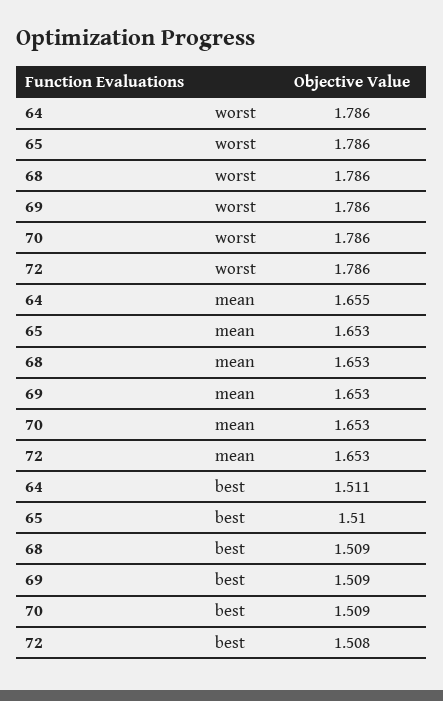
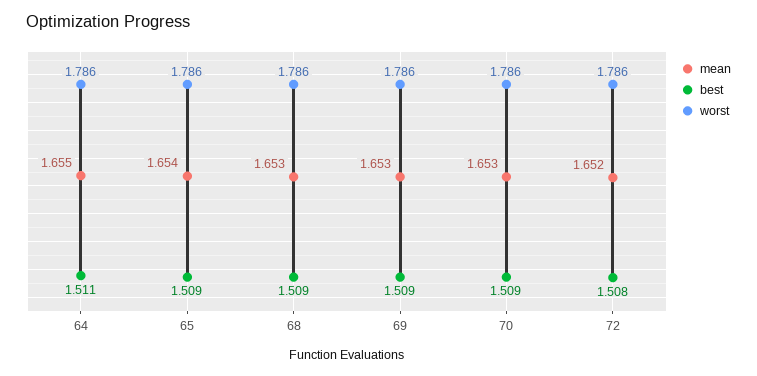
mean, 65: 1.653 -> 1.654
mean, 72: 1.653 -> 1.652
best, 65: 1.51 -> 1.509

